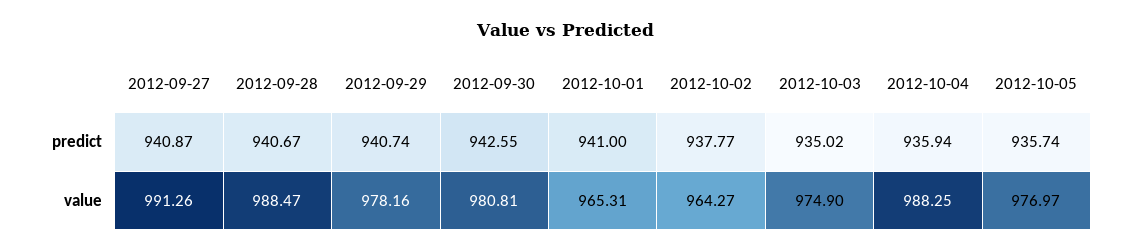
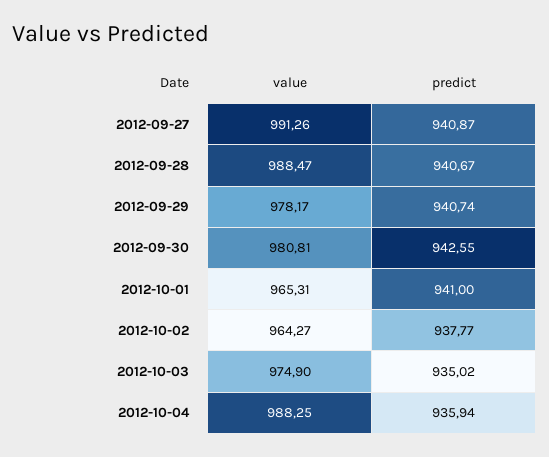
2012-10-05, predict: 935.74 -> none
2012-09-29, value: 978.16 -> 978.17
2012-10-05, value: 976.97 -> none

